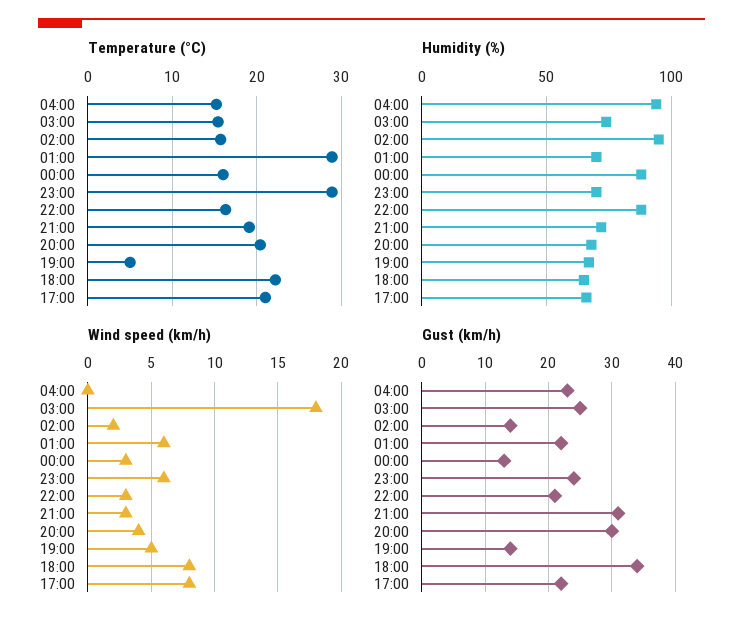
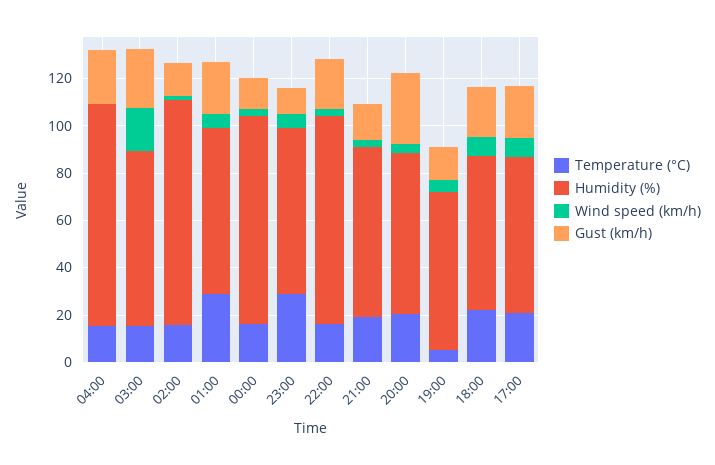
Gust (km/h), 23:00: 24 -> 10
Gust (km/h), 21:00: 31 -> 15
Gust (km/h), 18:00: 34 -> 20

